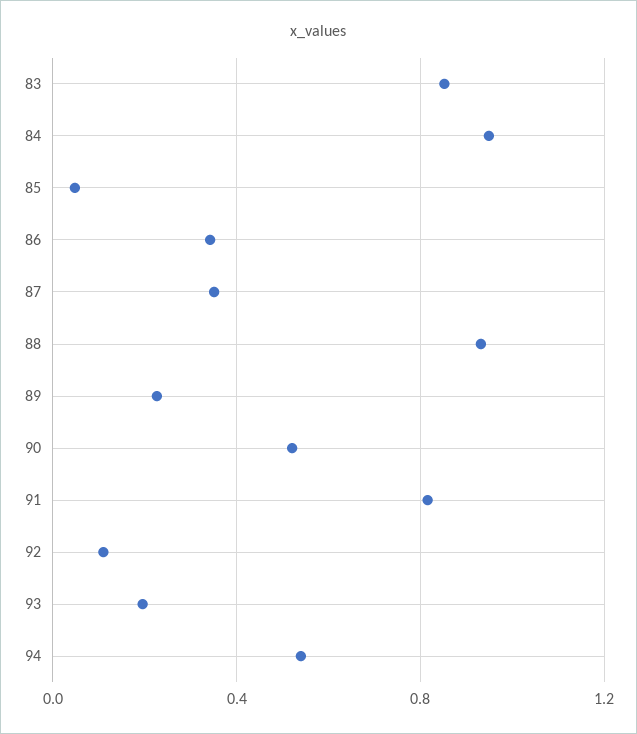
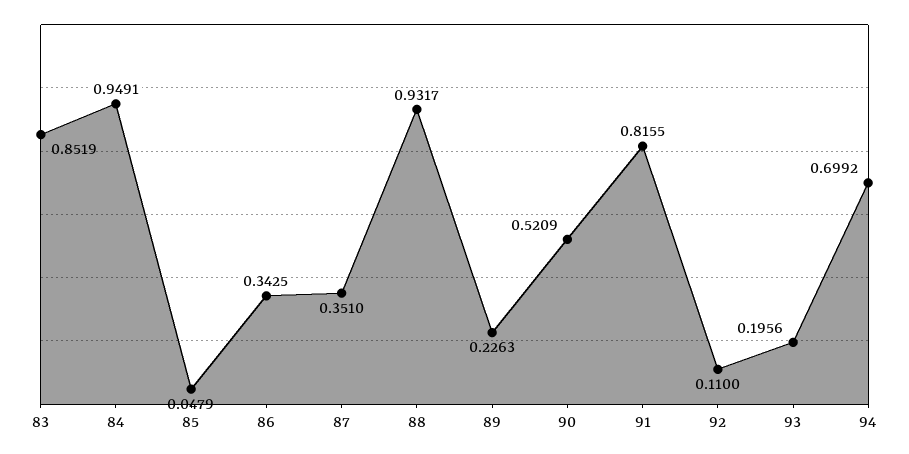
94: 0.55 -> 0.6992

